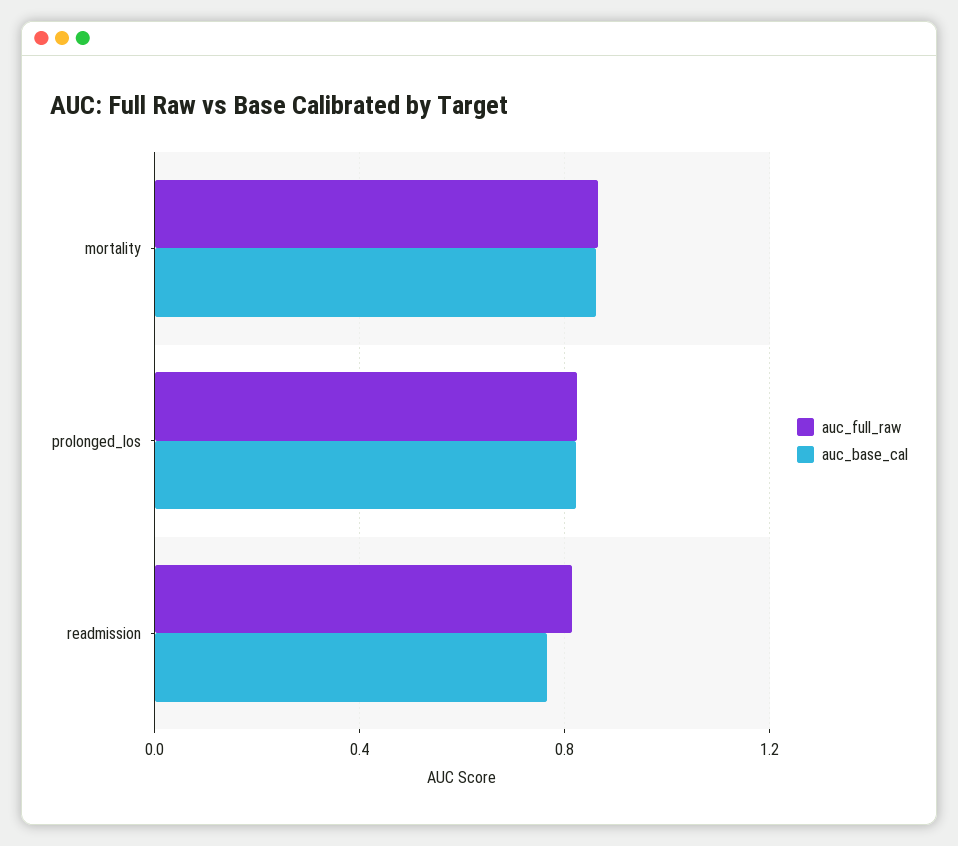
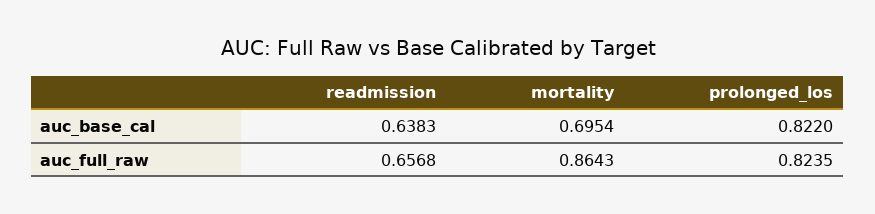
auc_base_cal, mortality: 0.85 -> 0.6954
auc_full_raw, readmission: 0.8 -> 0.6568
auc_base_cal, readmission: 0.75 -> 0.6383

